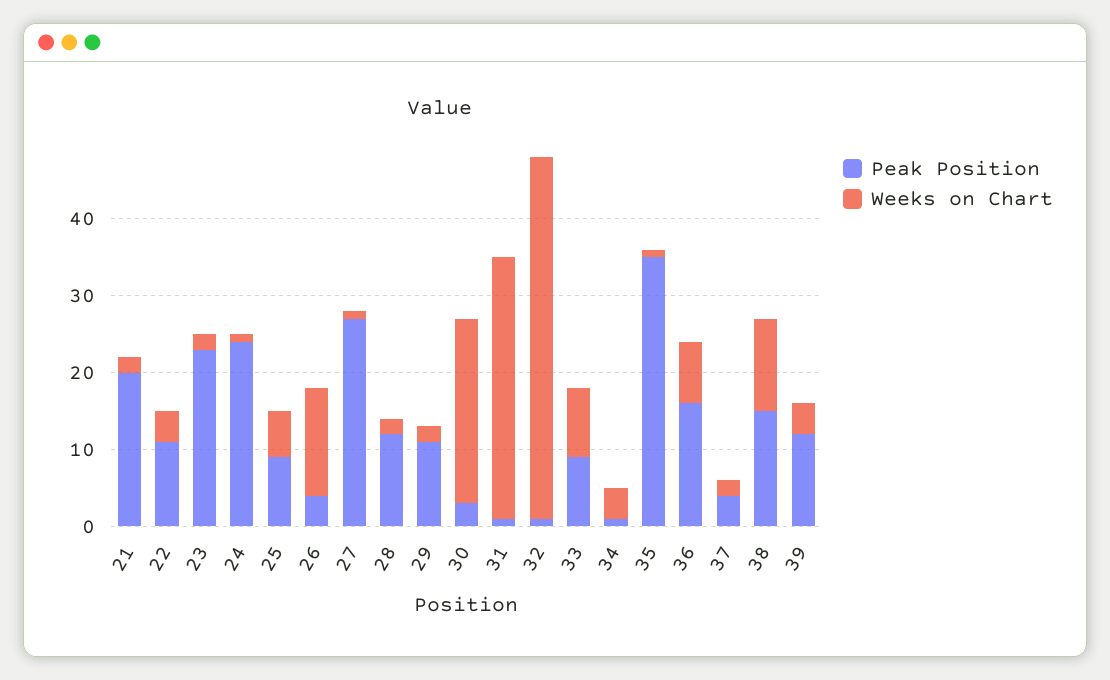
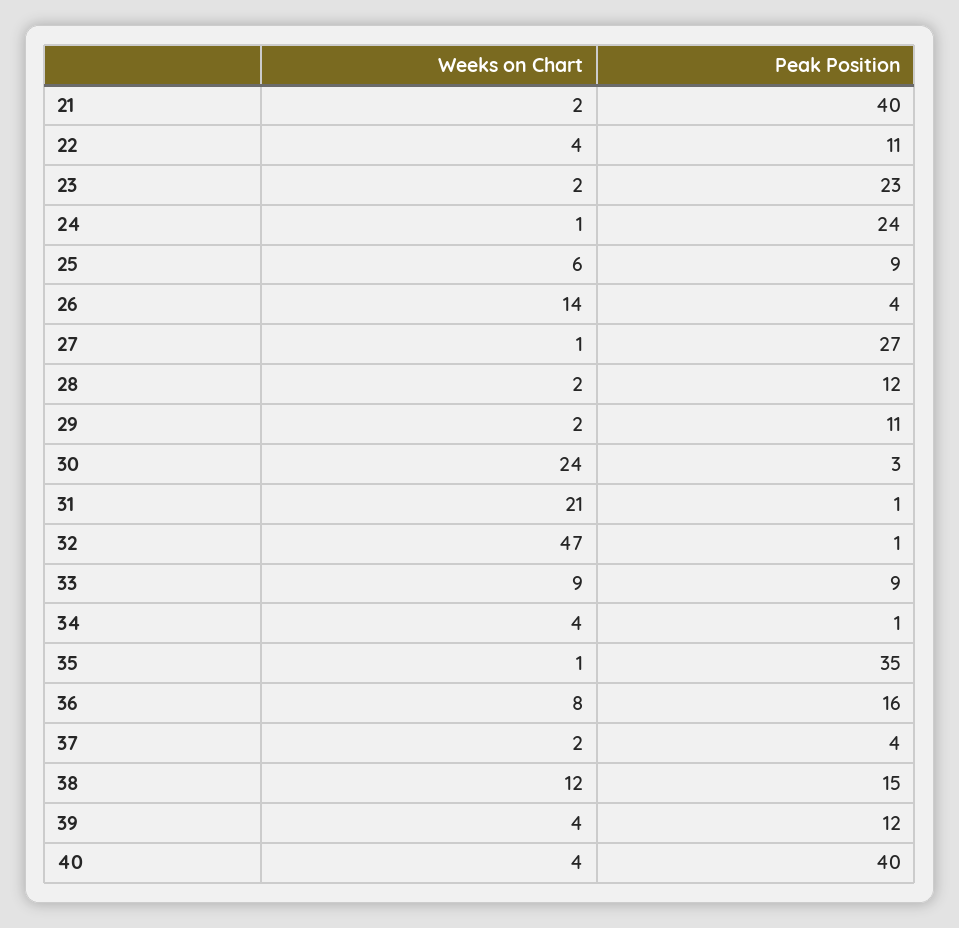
Peak Position, 21: 20 -> 40
Weeks on Chart, 31: 35 -> 21
Weeks on Chart, 40: none -> 4
Peak Position, 40: none -> 40

